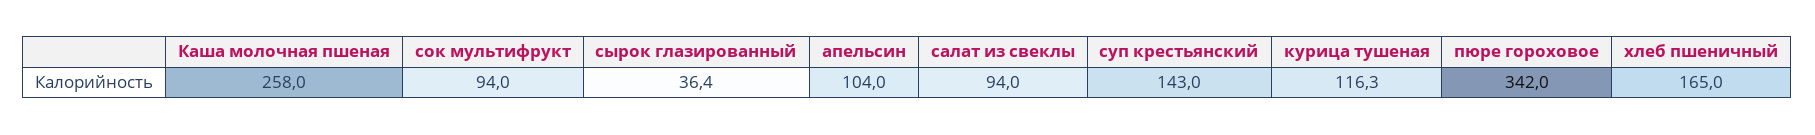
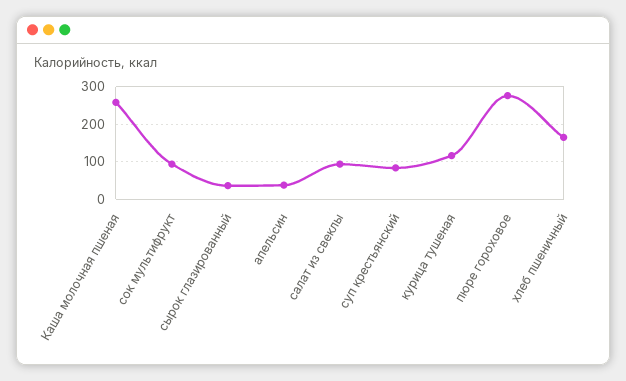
апельсин: 104 -> 40
суп крестьянский: 143 -> 80
пюре гороховое: 342 -> 280

